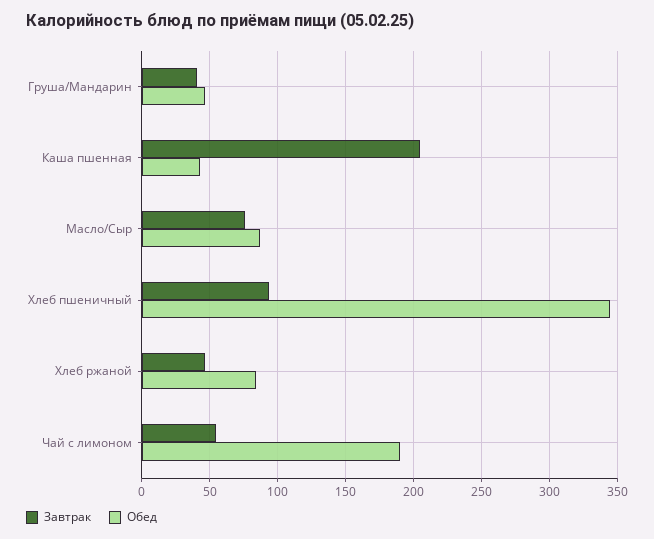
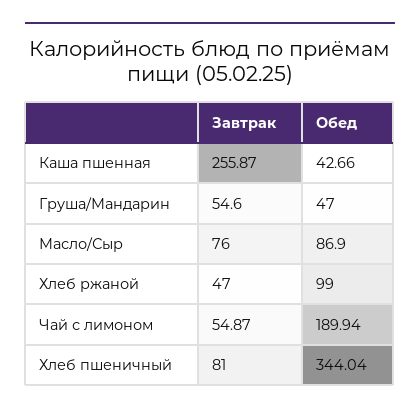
Завтрак, Груша/Мандарин: 40 -> 54.6
Завтрак, Каша пшенная: 205 -> 255.87
Завтрак, Хлеб пшеничный: 95 -> 81
Обед, Хлеб ржаной: 85 -> 99

